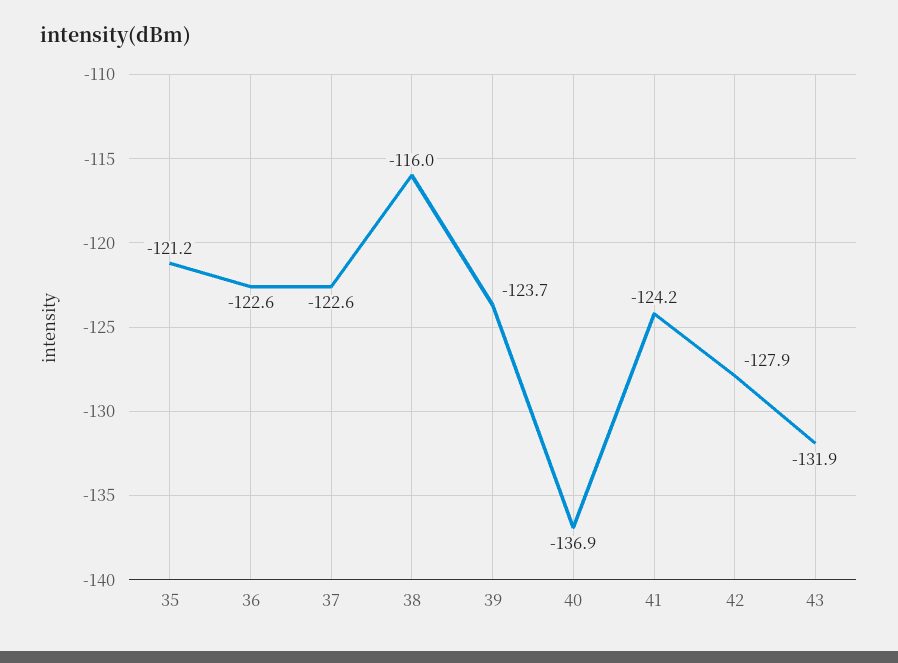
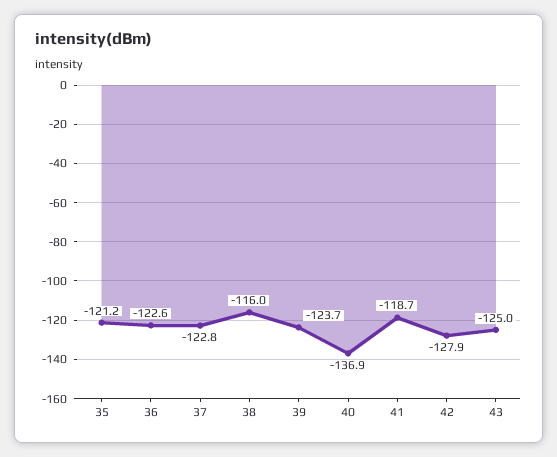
37: -122.6 -> -122.8
41: -124.2 -> -118.7
43: -131.9 -> -125

